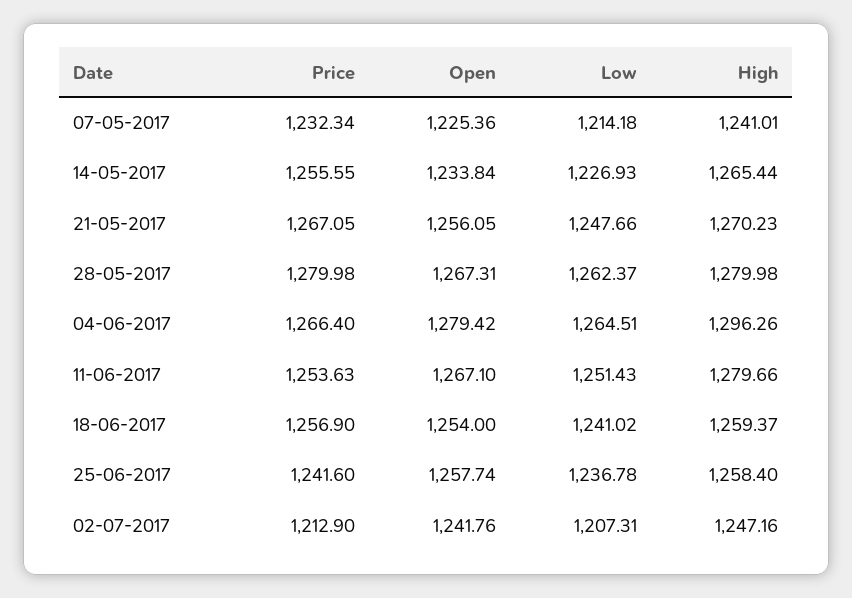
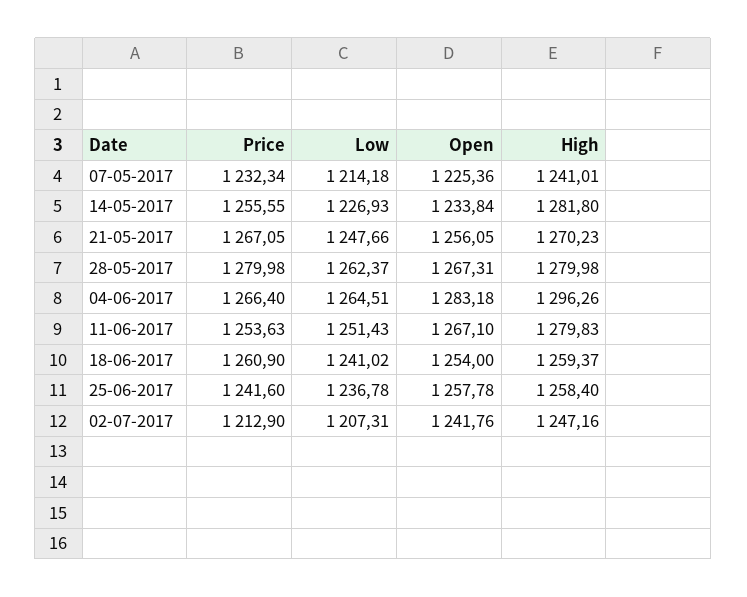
High, 14-05-2017: 1265.44 -> 1281.8
Open, 04-06-2017: 1279.42 -> 1283.18
High, 11-06-2017: 1279.66 -> 1279.83
Price, 18-06-2017: 1256.9 -> 1260.9
Open, 25-06-2017: 1257.74 -> 1257.78

